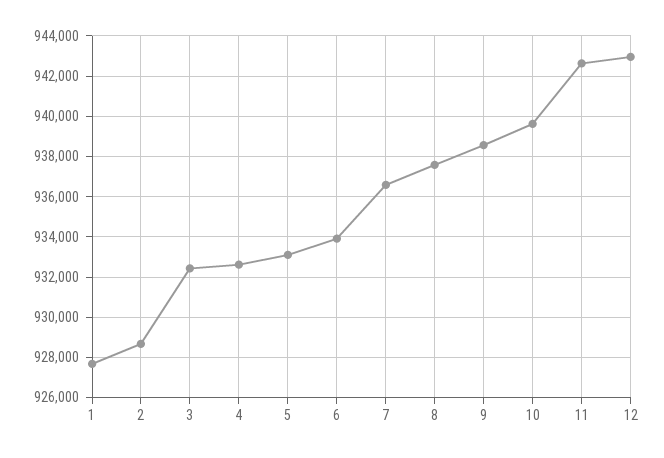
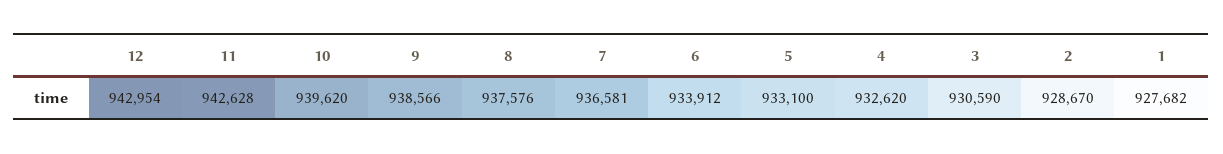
3: 932500 -> 930590

